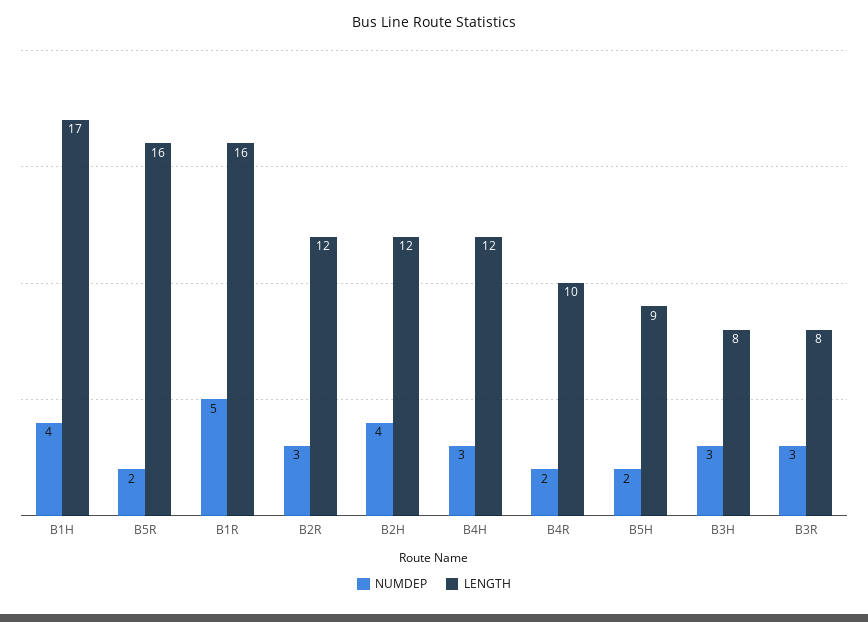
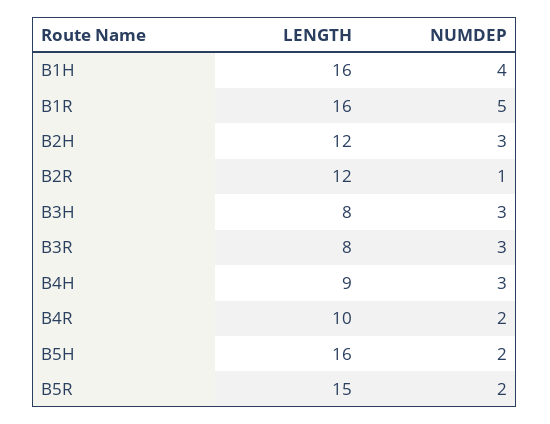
LENGTH, B1H: 17 -> 16
LENGTH, B5R: 16 -> 15
NUMDEP, B2R: 3 -> 1
NUMDEP, B2H: 4 -> 3
LENGTH, B4H: 12 -> 9
LENGTH, B5H: 9 -> 16

